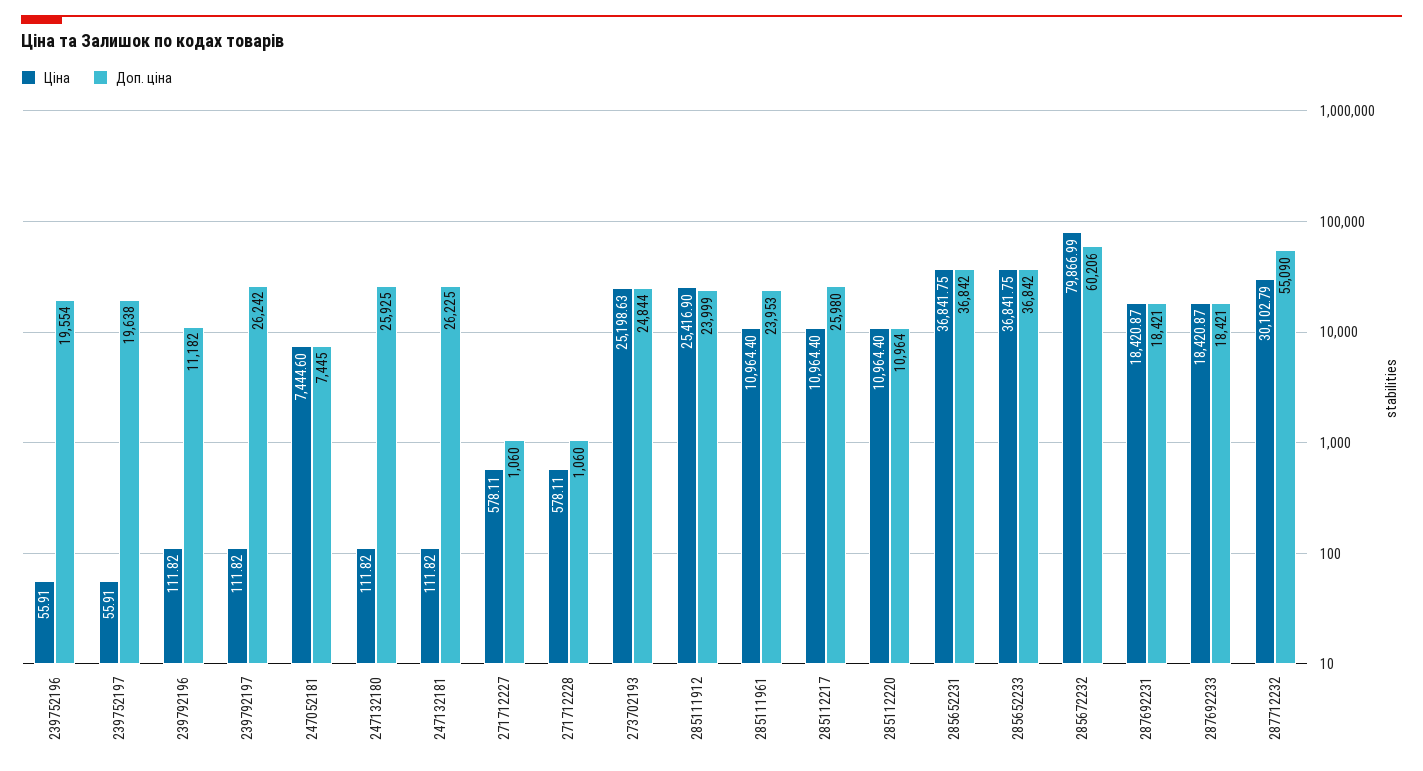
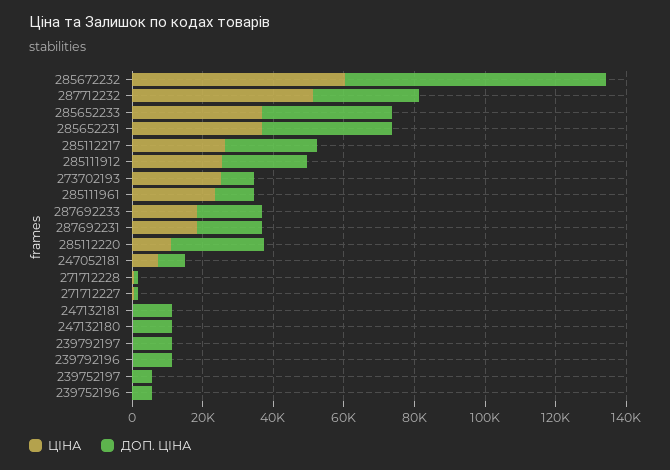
Доп. ціна, 239752196: 19554 -> 5000
Доп. ціна, 239752197: 19638 -> 5000
Доп. ціна, 239792197: 26242 -> 10000
Доп. ціна, 247132180: 25925 -> 10000
Доп. ціна, 247132181: 26225 -> 10000
Доп. ціна, 273702193: 24844 -> 10000
Ціна, 285111961: 10964.4 -> 25000
Доп. ціна, 285111961: 23953 -> 10000
Ціна, 285112217: 10964.4 -> 25000
Доп. ціна, 285112220: 10964 -> 25000
Ціна, 285672232: 79866.99 -> 60000
Доп. ціна, 285672232: 60206 -> 75000
Ціна, 287712232: 30102.79 -> 50000
Доп. ціна, 287712232: 55090 -> 30000

